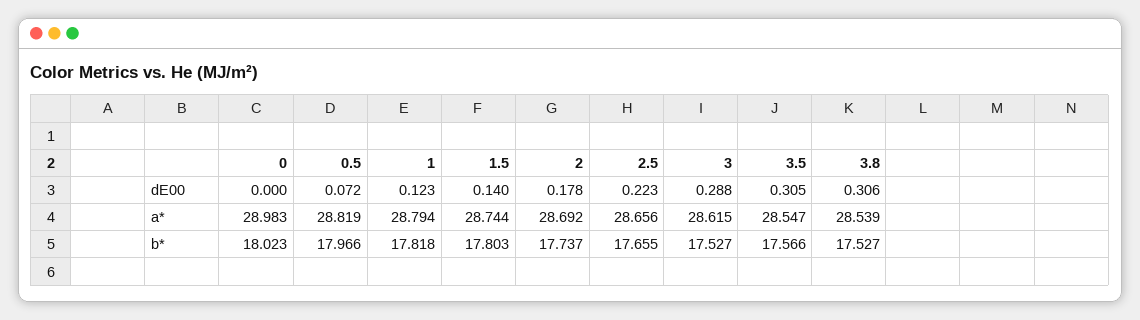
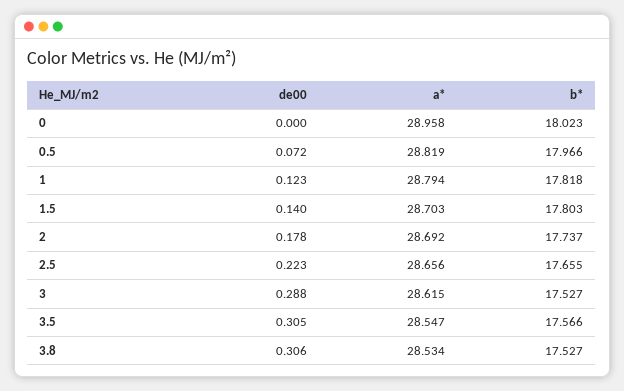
0, a*: 28.983 -> 28.958
1.5, a*: 28.744 -> 28.703
3.8, a*: 28.539 -> 28.534

